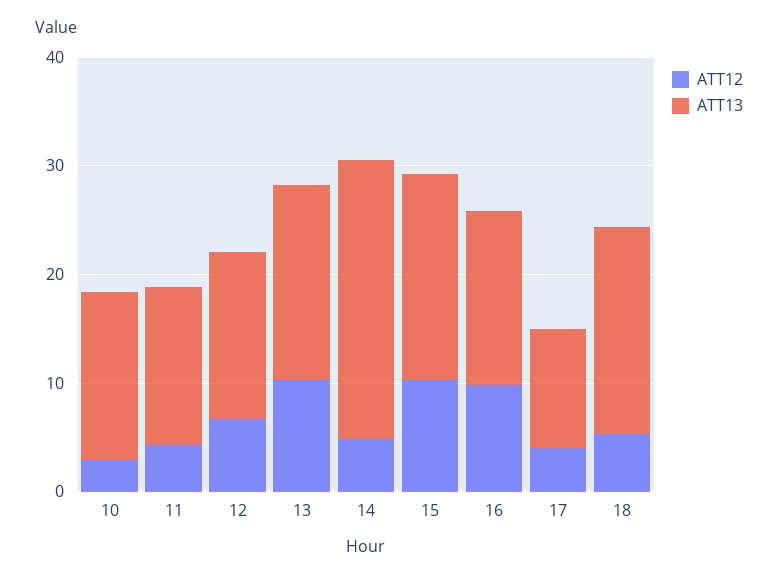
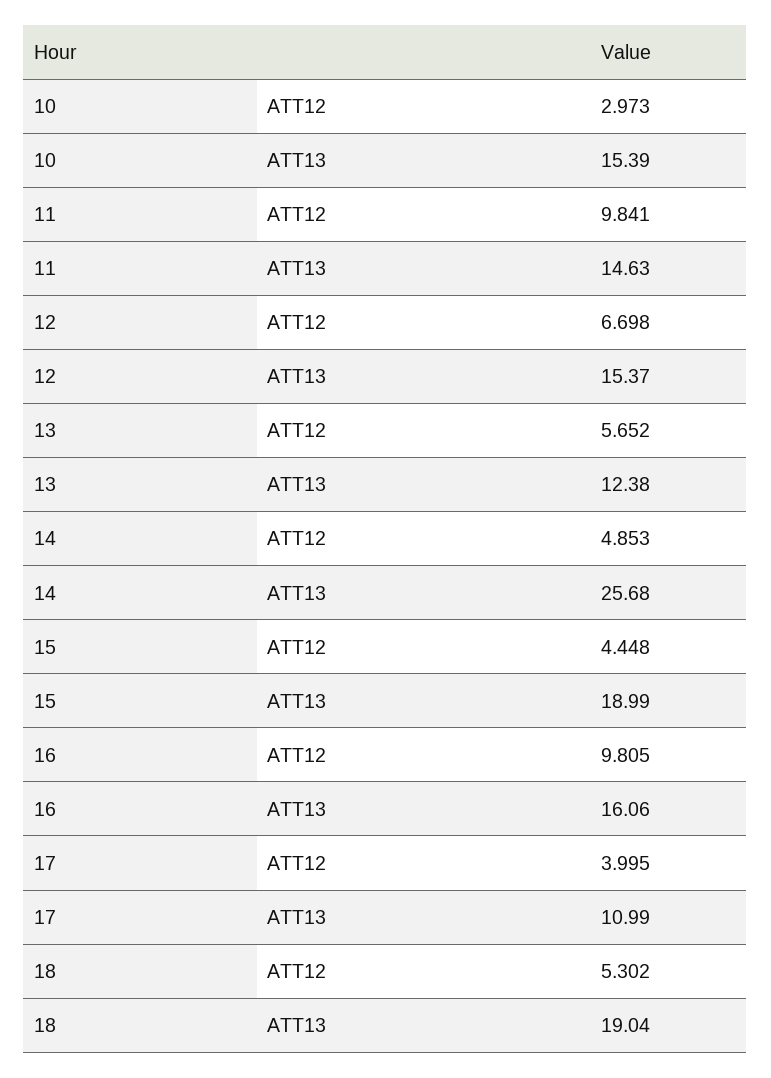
ATT12, 11: 4 -> 9.841
ATT12, 13: 10 -> 5.652
ATT13, 13: 18 -> 12.38
ATT12, 15: 10 -> 4.448

